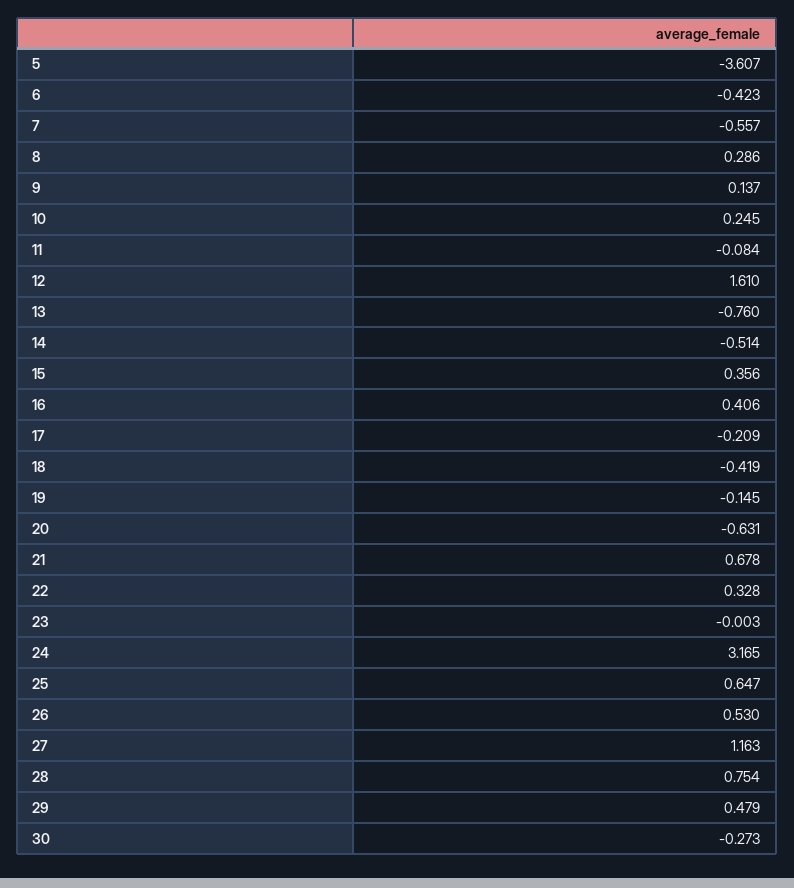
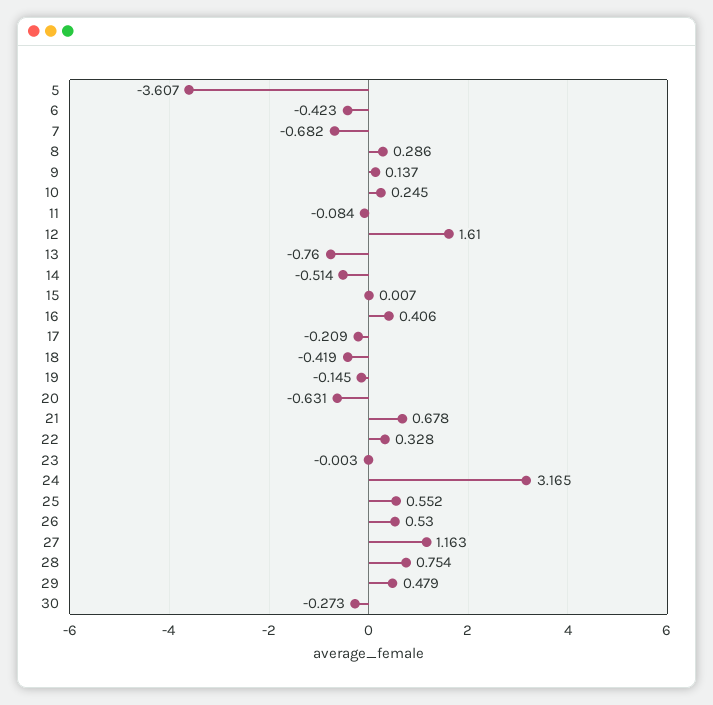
7: -0.557 -> -0.682
15: 0.356 -> 0.007
25: 0.647 -> 0.552

